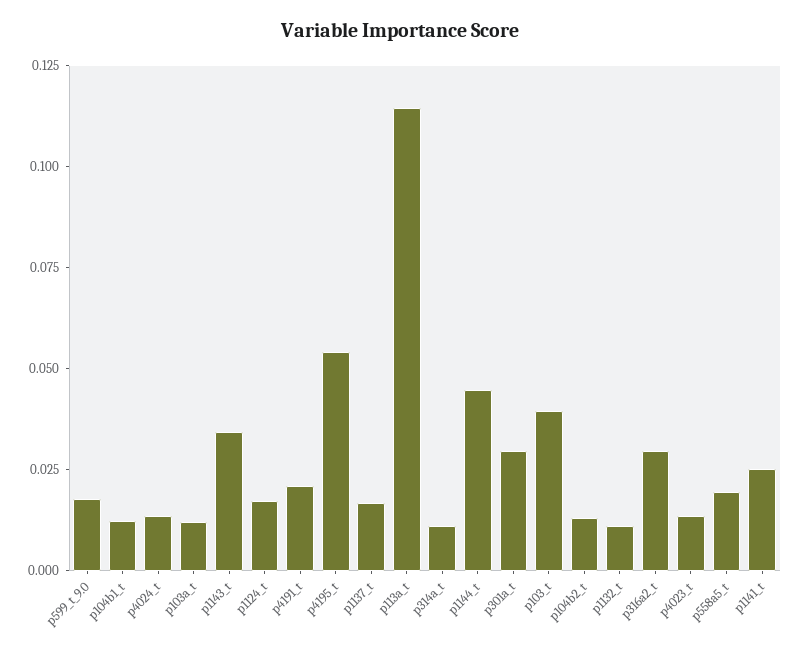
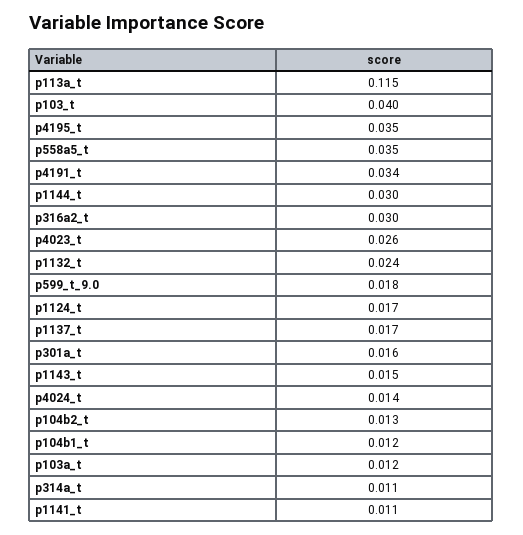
p1143_t: 0.035 -> 0.015
p4191_t: 0.02 -> 0.034
p4195_t: 0.055 -> 0.035
p1144_t: 0.045 -> 0.03
p301a_t: 0.03 -> 0.016
p1132_t: 0.01 -> 0.024
p4023_t: 0.015 -> 0.026
p558a5_t: 0.02 -> 0.035
p1141_t: 0.025 -> 0.011

